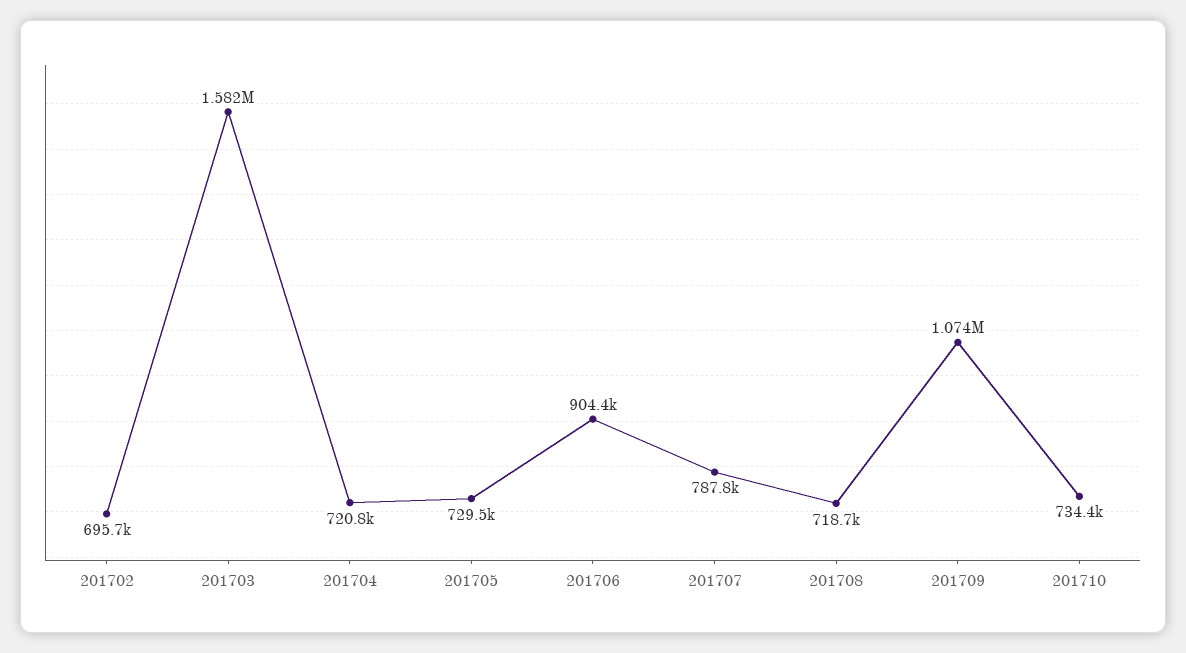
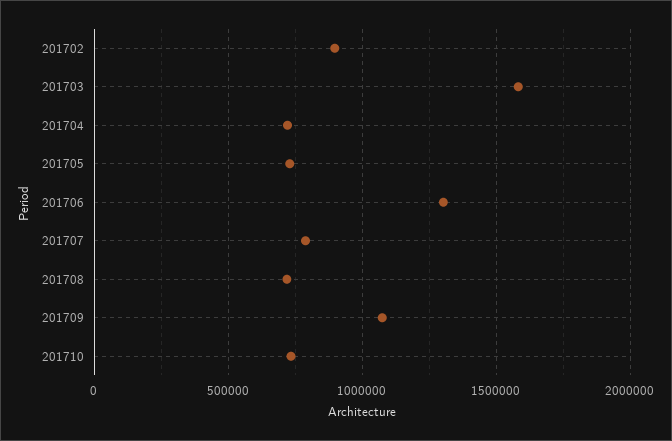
201702: 695700 -> 900000
201706: 904400 -> 1300000

